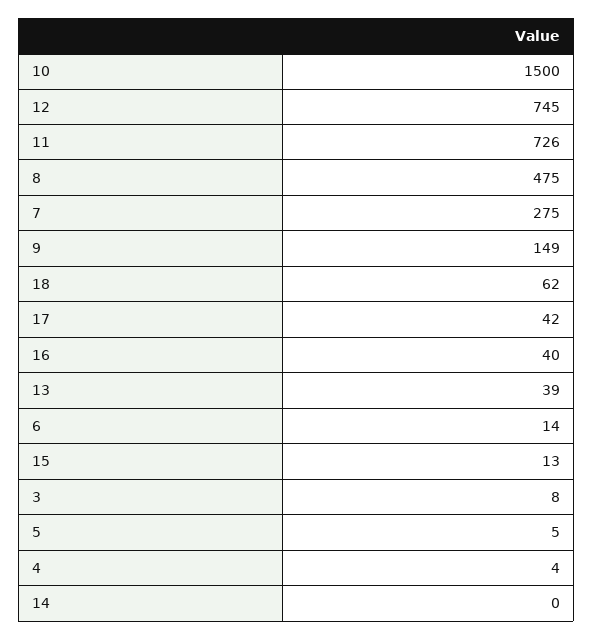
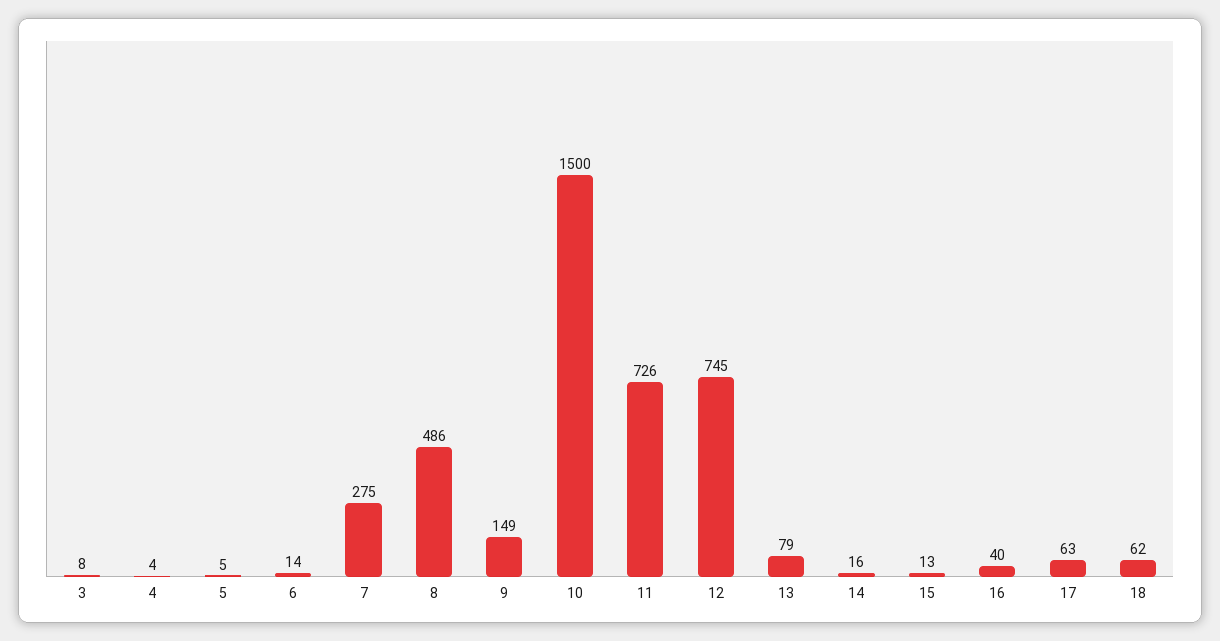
8: 475 -> 486
17: 42 -> 63
13: 39 -> 79
14: 0 -> 16

